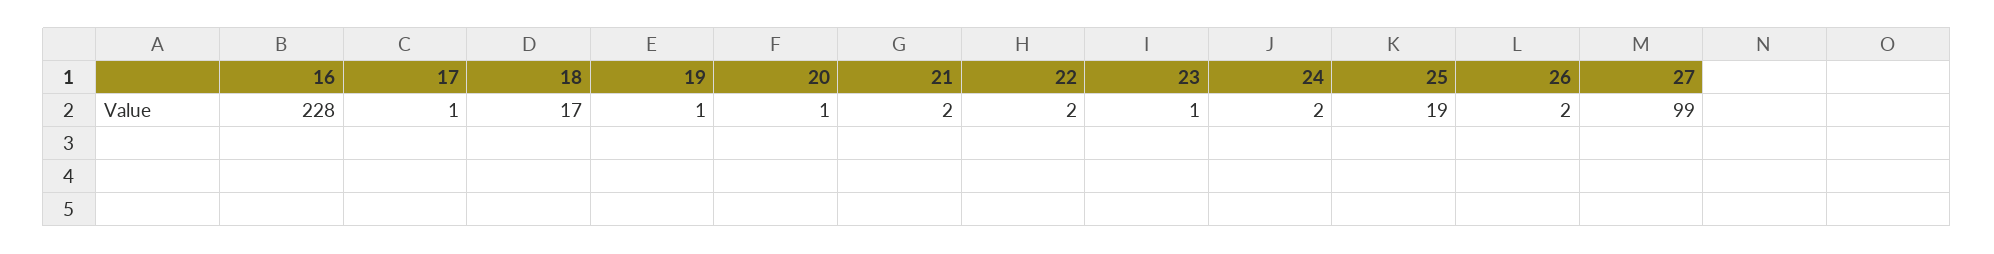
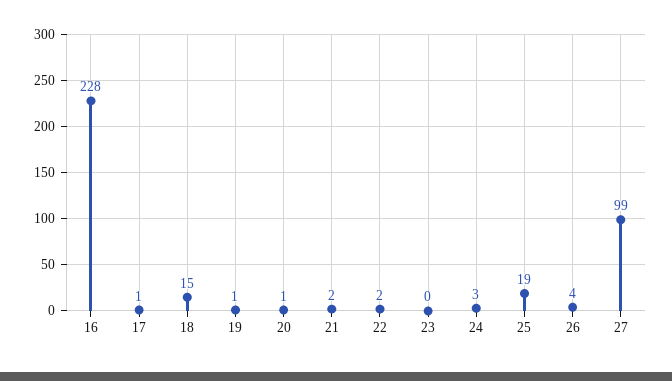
18: 17 -> 15
23: 1 -> 0
24: 2 -> 3
26: 2 -> 4

